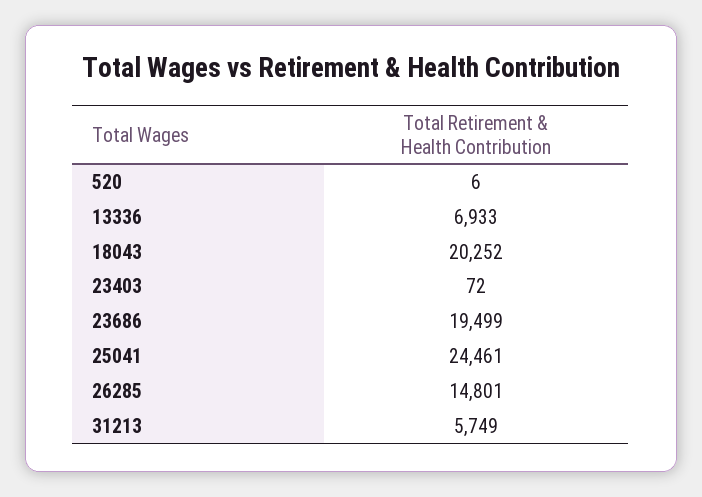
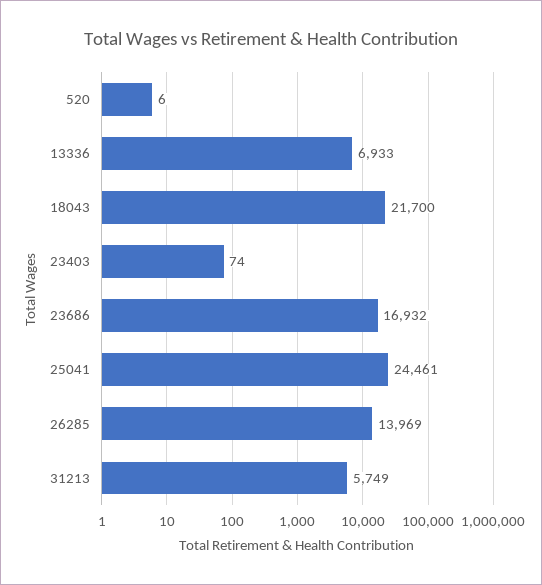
18043: 20252 -> 21700
23403: 72 -> 74
23686: 19499 -> 16932
26285: 14801 -> 13969

